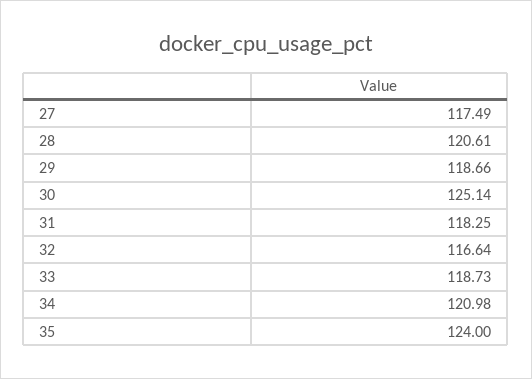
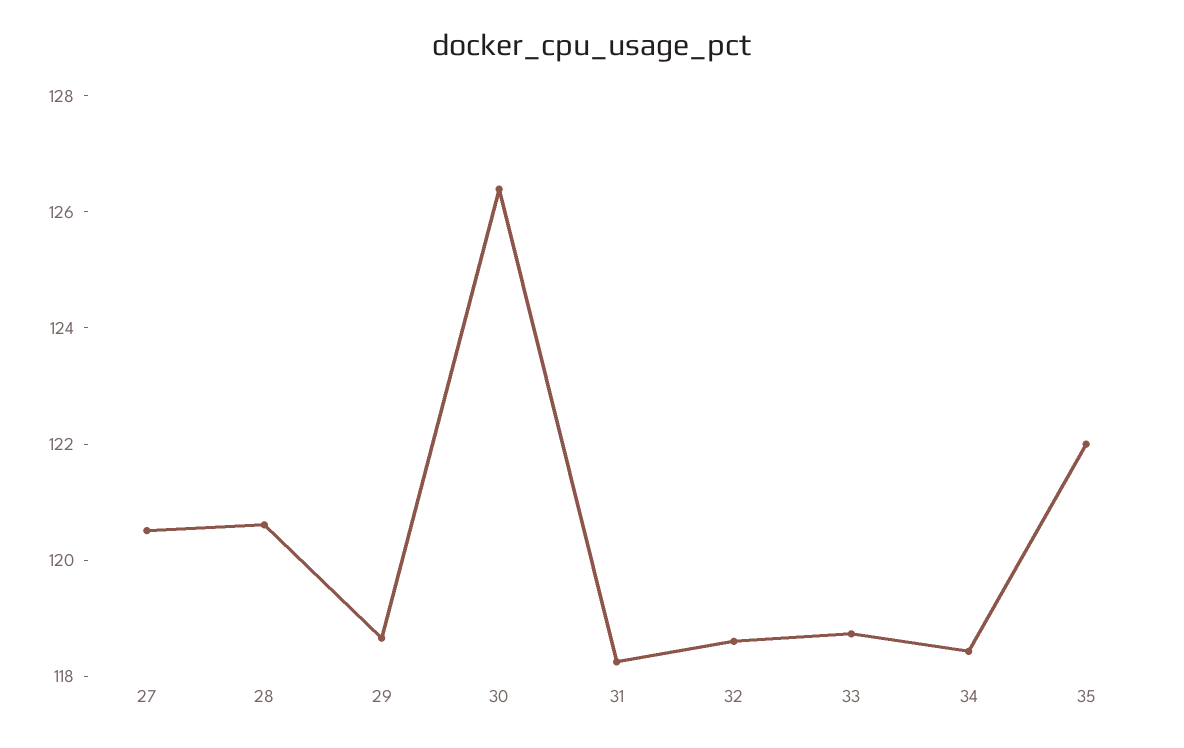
27: 117.49 -> 120.5
30: 125.14 -> 126.5
32: 116.64 -> 118.5
34: 120.98 -> 118.5
35: 124 -> 122

